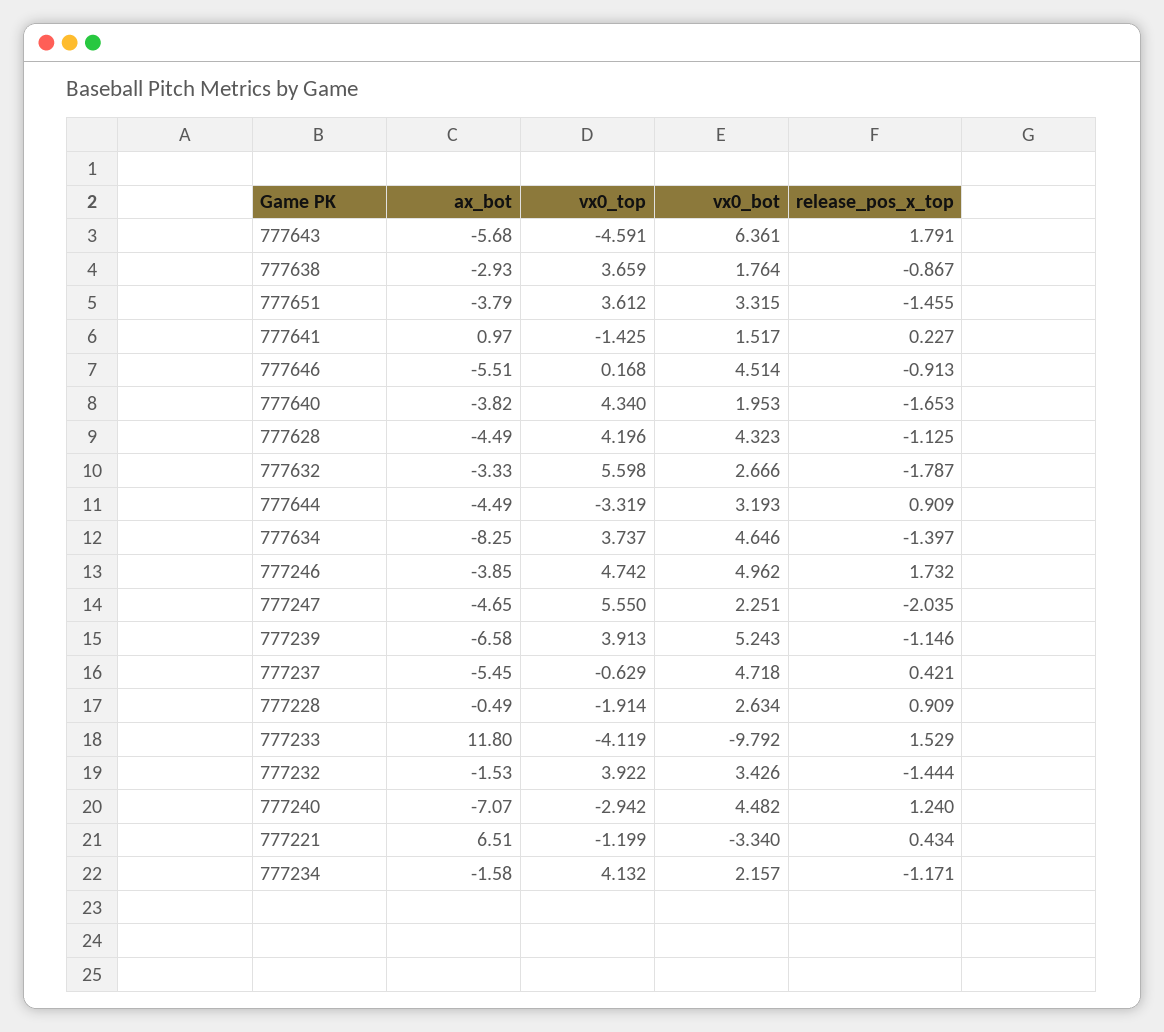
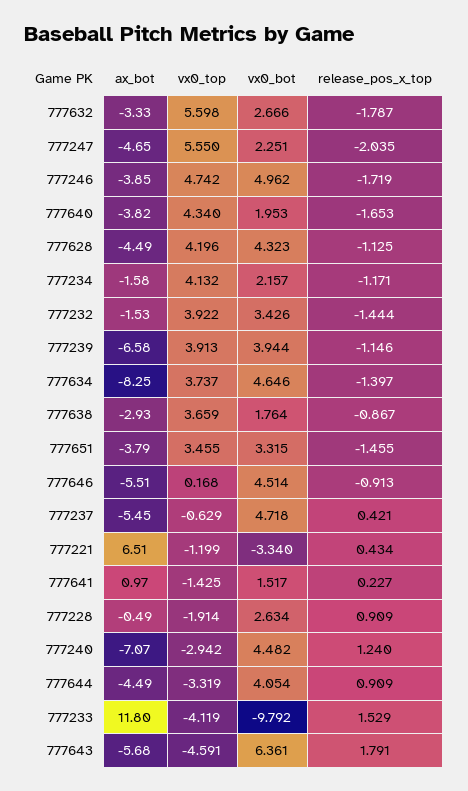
vx0_top, 777651: 3.612 -> 3.455
vx0_bot, 777644: 3.193 -> 4.054
release_pos_x_top, 777246: 1.732 -> -1.719
vx0_bot, 777239: 5.243 -> 3.944

